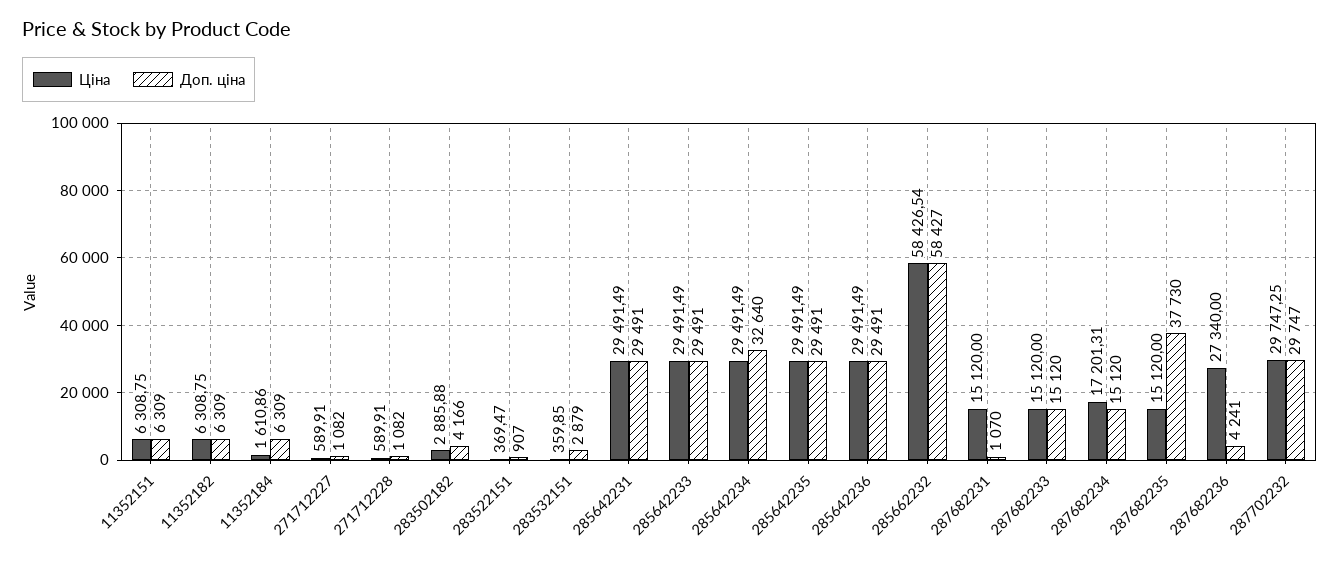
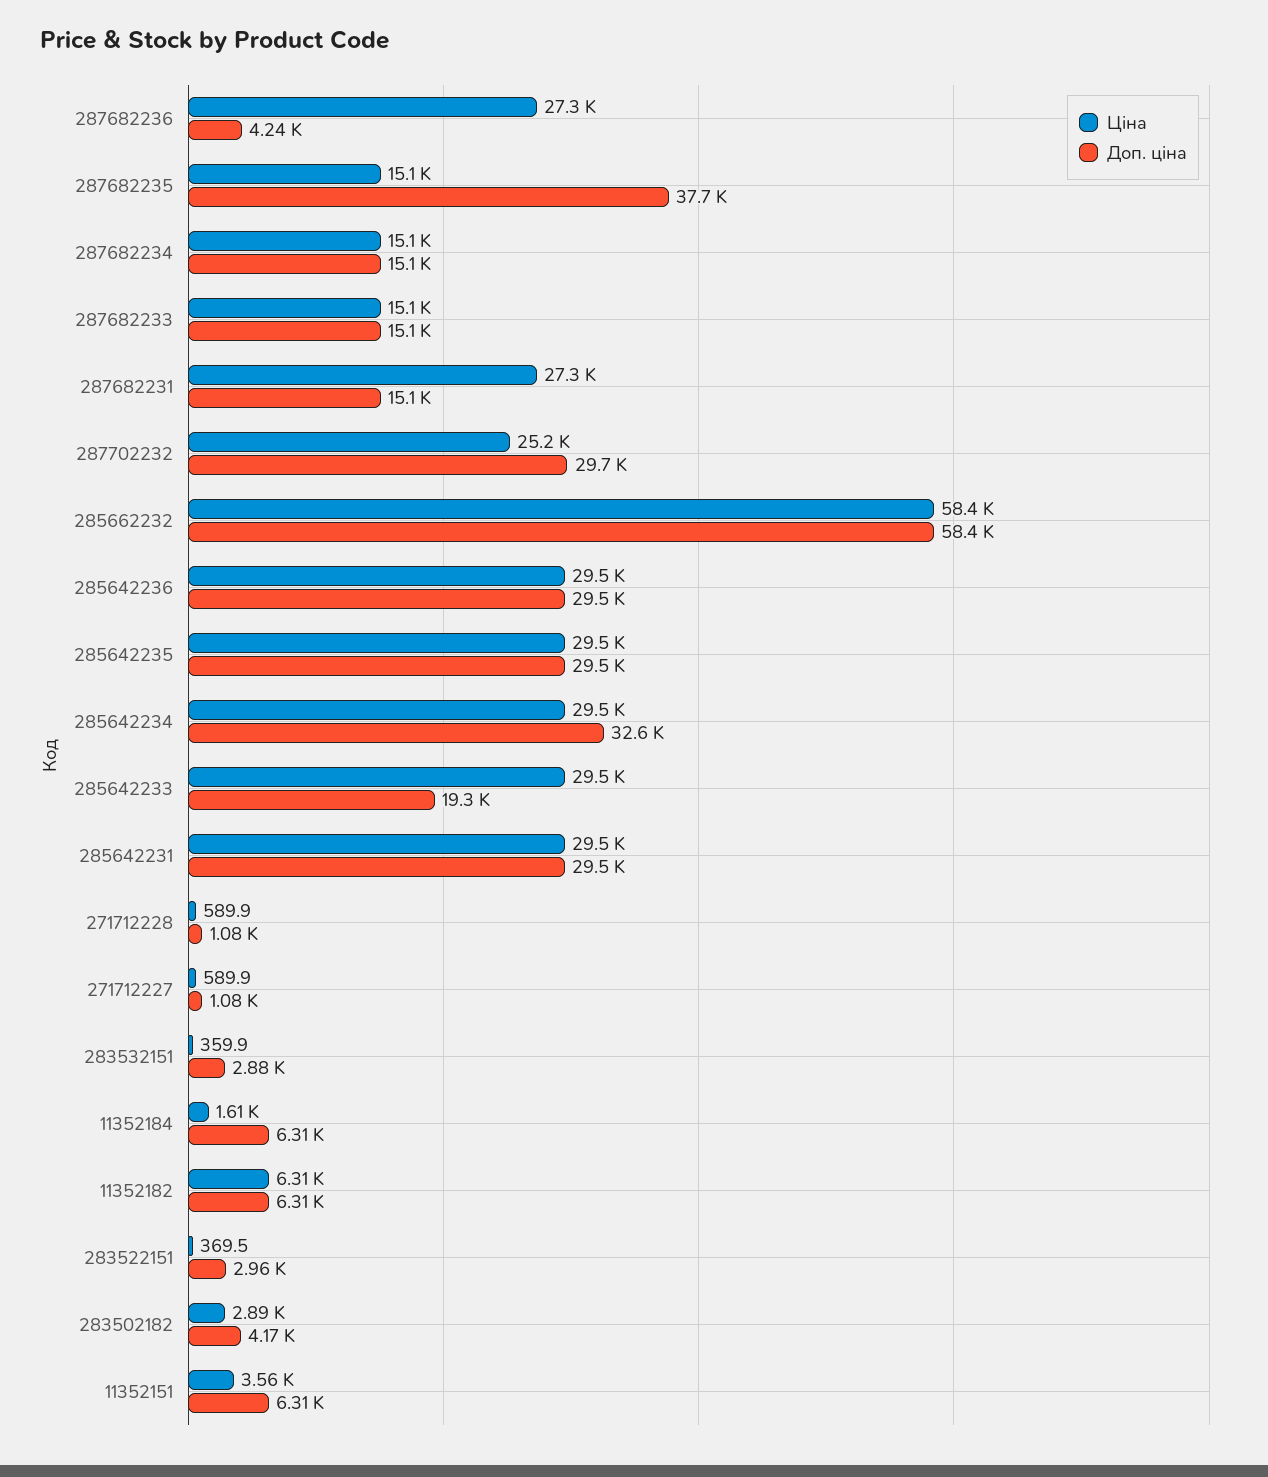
Ціна, 11352151: 6308.75 -> 3560
Доп. ціна, 283522151: 907 -> 2960
Доп. ціна, 285642233: 29491 -> 19300
Ціна, 287682231: 15120 -> 27300
Доп. ціна, 287682231: 1070 -> 15100
Ціна, 287682234: 17201.31 -> 15100
Ціна, 287702232: 29747.25 -> 25200

